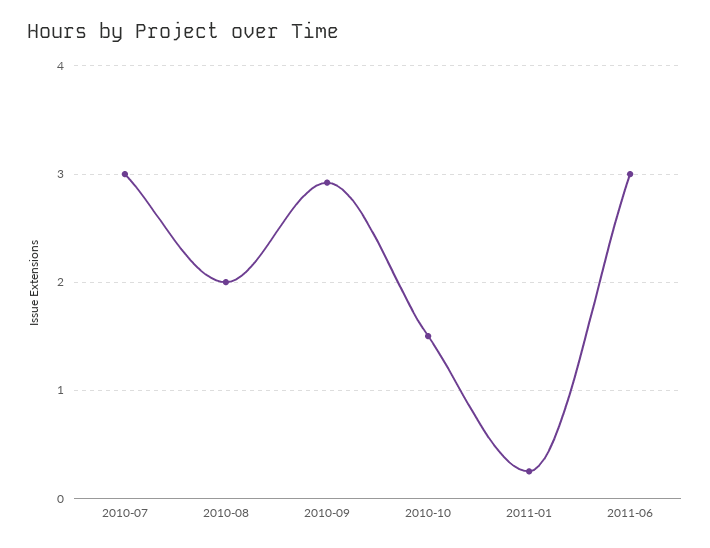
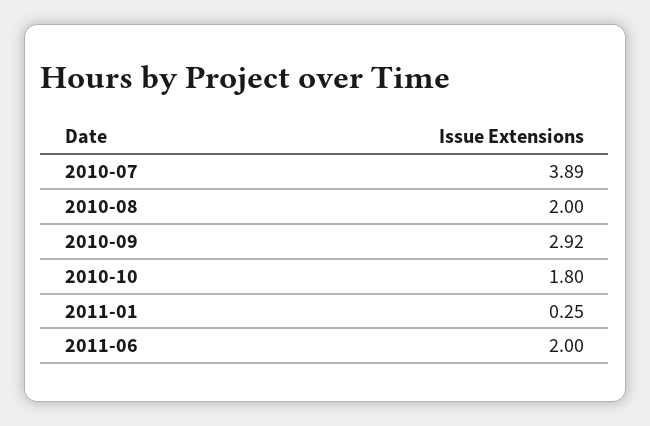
2010-07: 3 -> 3.89
2010-10: 1.5 -> 1.8
2011-06: 3 -> 2

